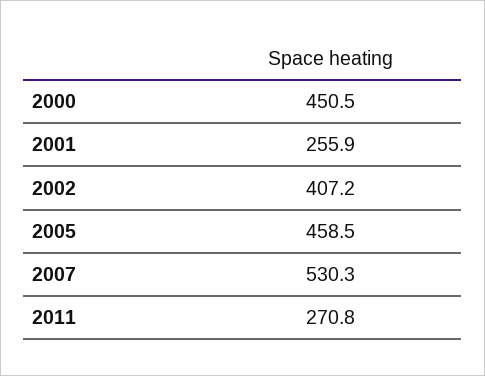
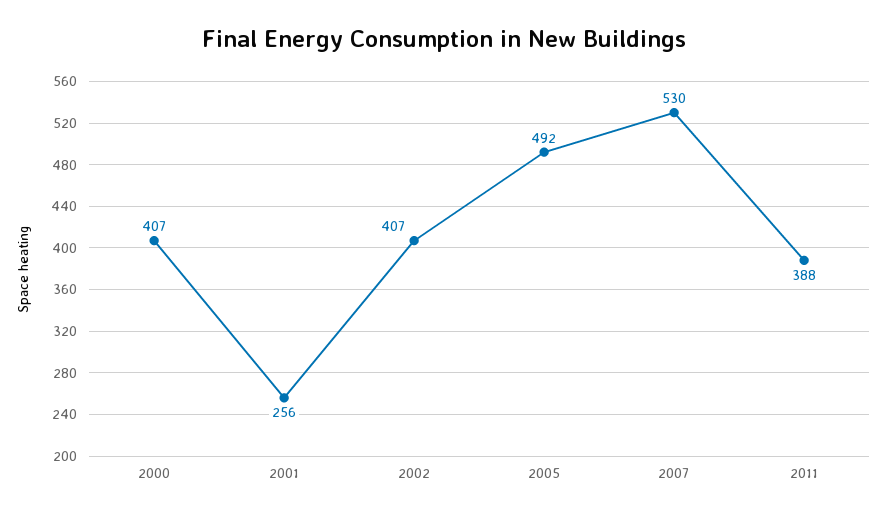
2000: 450.5 -> 407
2005: 458.5 -> 492
2011: 270.8 -> 388

